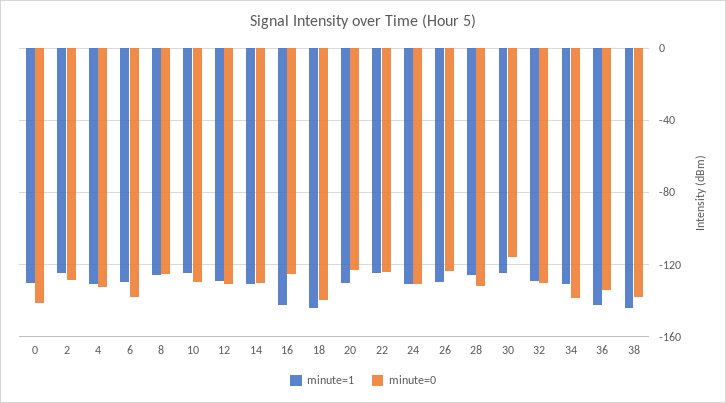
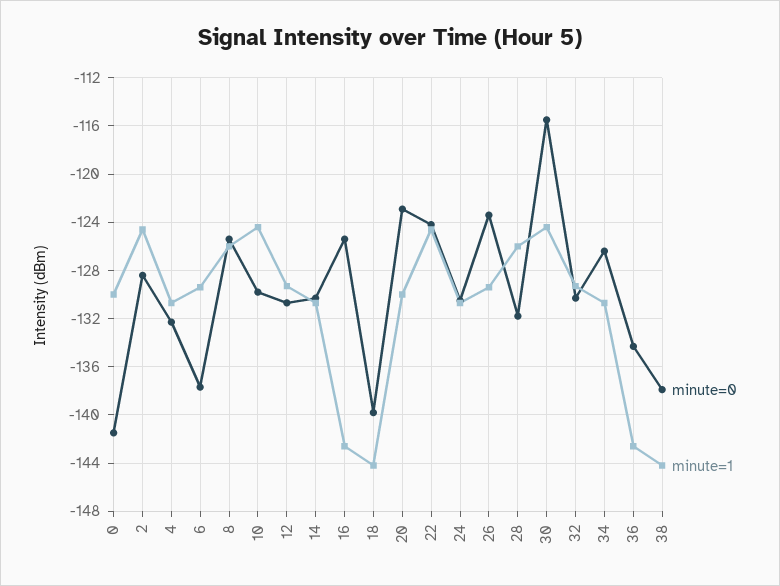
minute=0, 34: -140 -> -126.5

